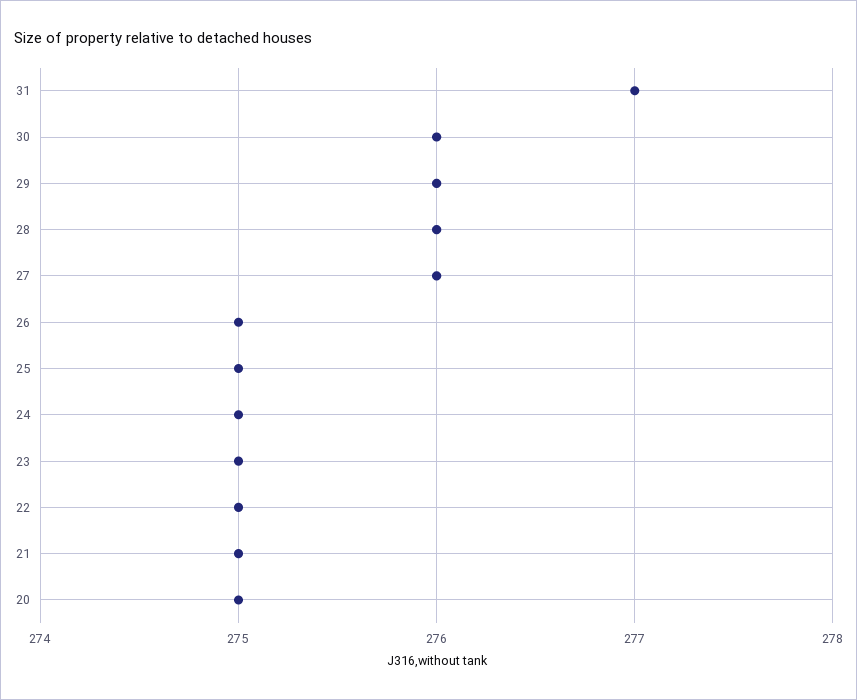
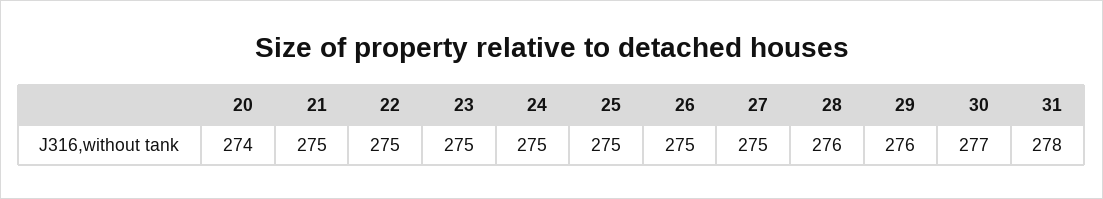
31: 277 -> 278
30: 276 -> 277
27: 276 -> 275
20: 275 -> 274

